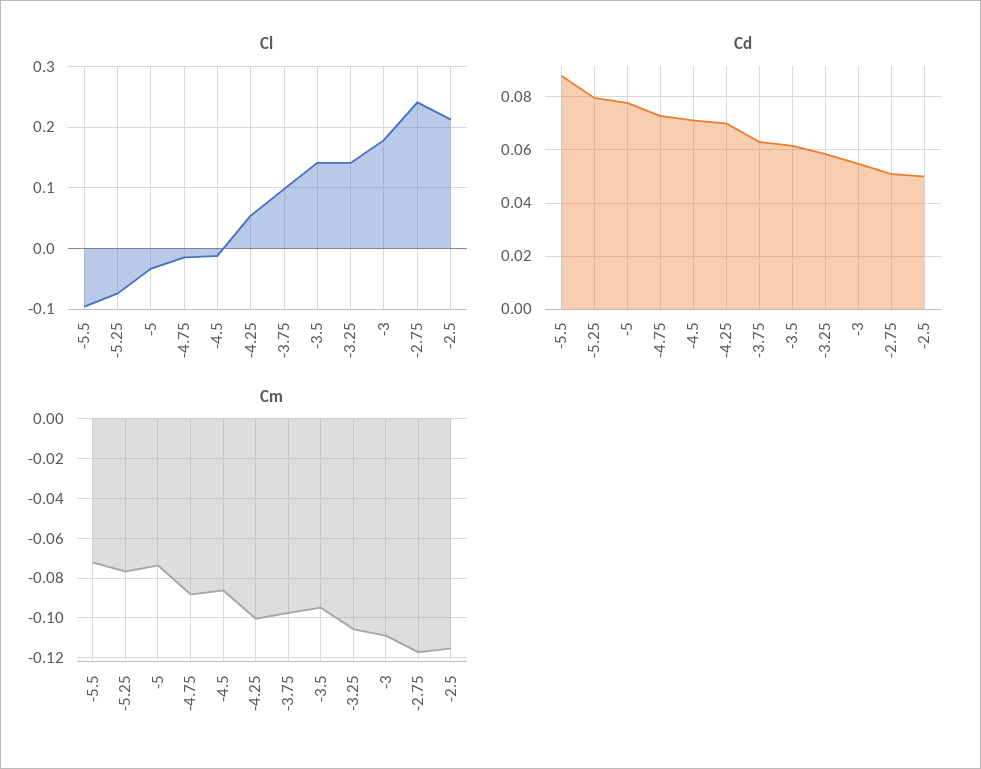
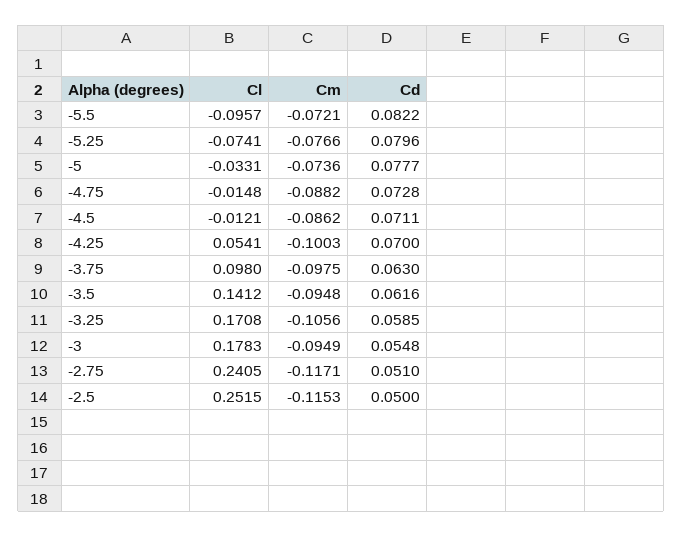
Cl, -3.25: 0.14 -> 0.1708
Cl, -2.5: 0.21 -> 0.2515
Cd, -5.5: 0.0875 -> 0.0822
Cm, -3: -0.11 -> -0.0949

